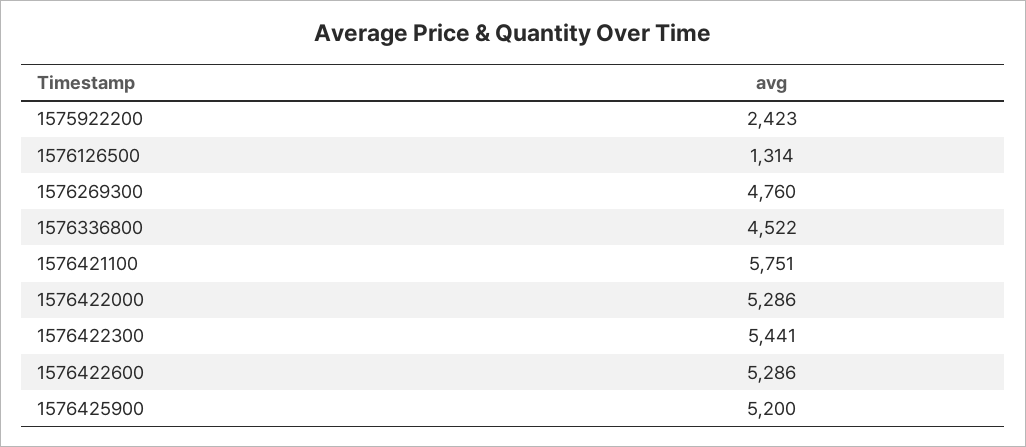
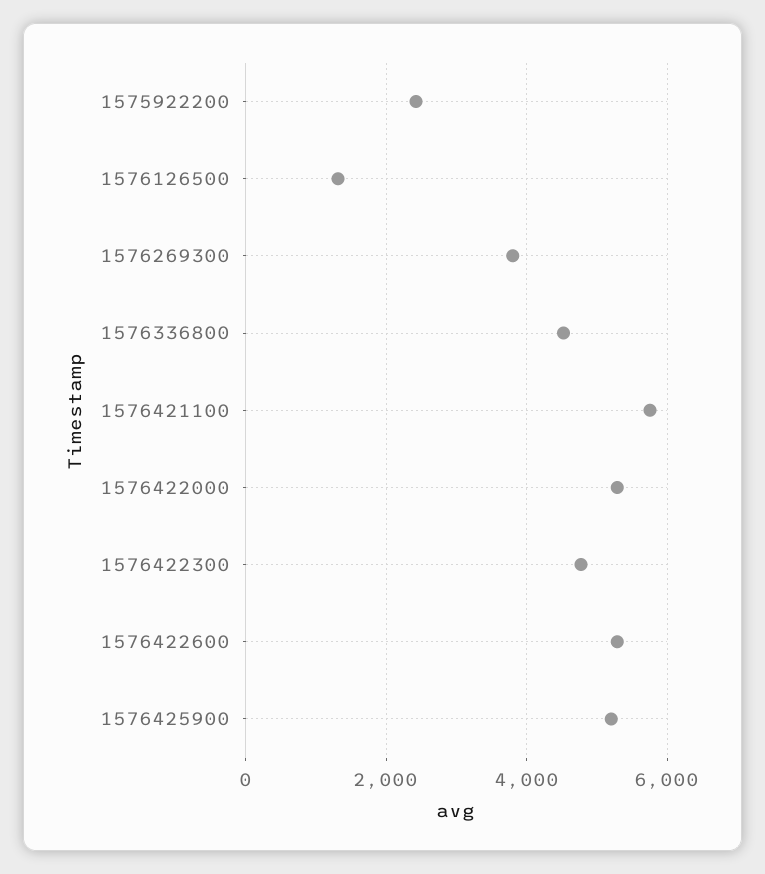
1576269300: 4760 -> 3800
1576422300: 5441 -> 4800

